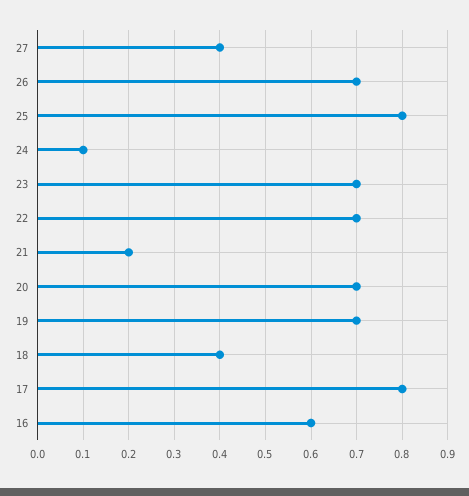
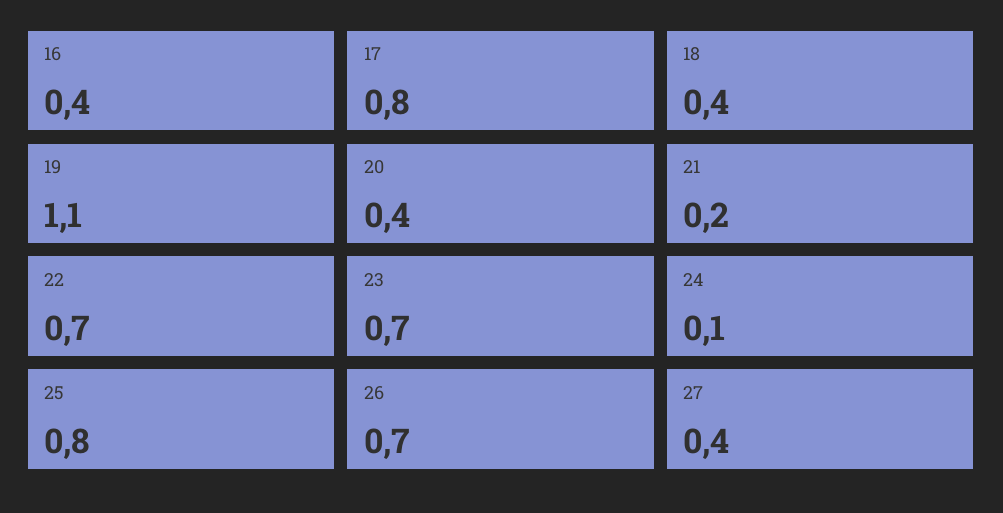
20: 0.7 -> 0.4
19: 0.7 -> 1.1
16: 0.6 -> 0.4

